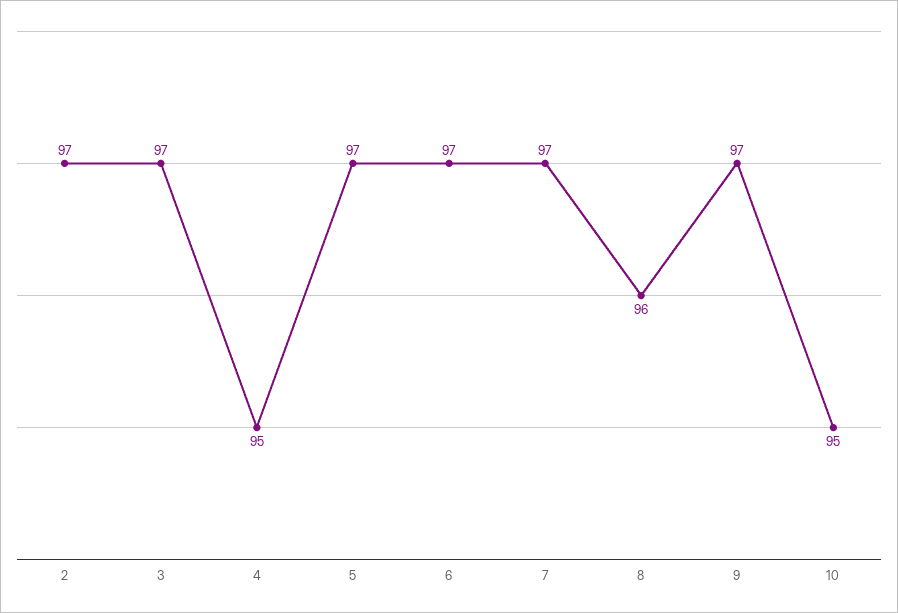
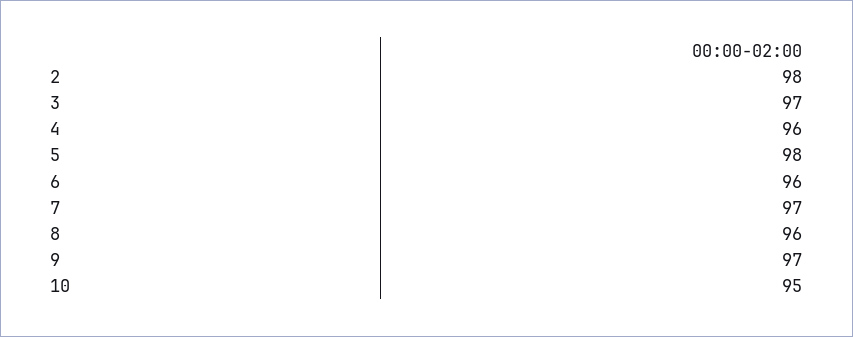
2: 97 -> 98
4: 95 -> 96
5: 97 -> 98
6: 97 -> 96

